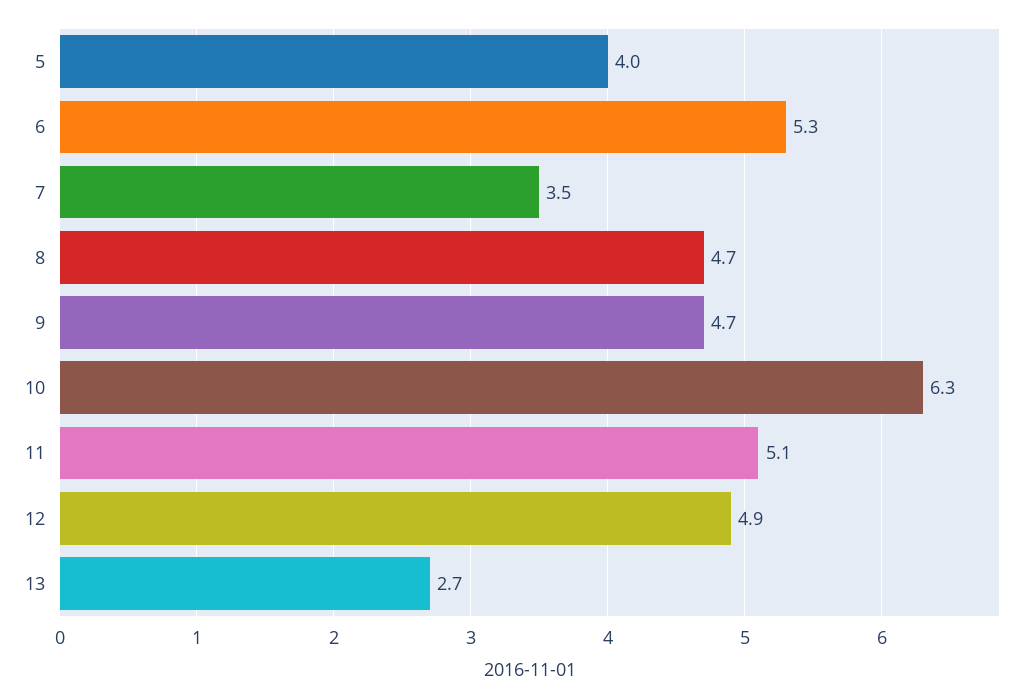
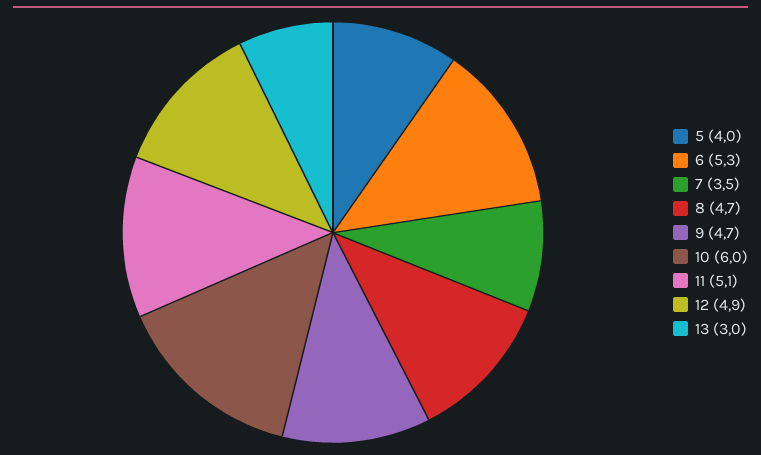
10: 6.3 -> 6
13: 2.7 -> 3

